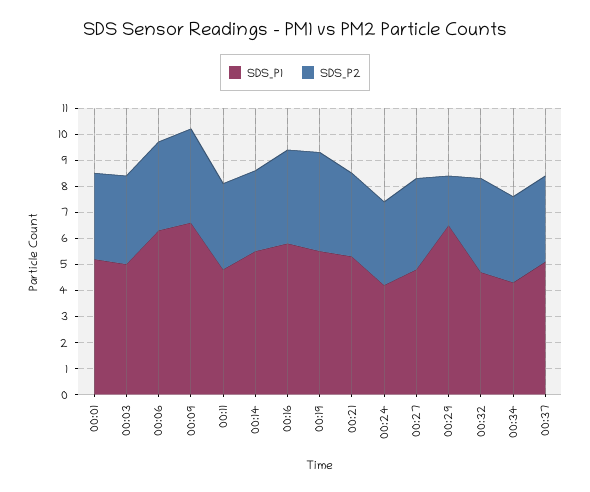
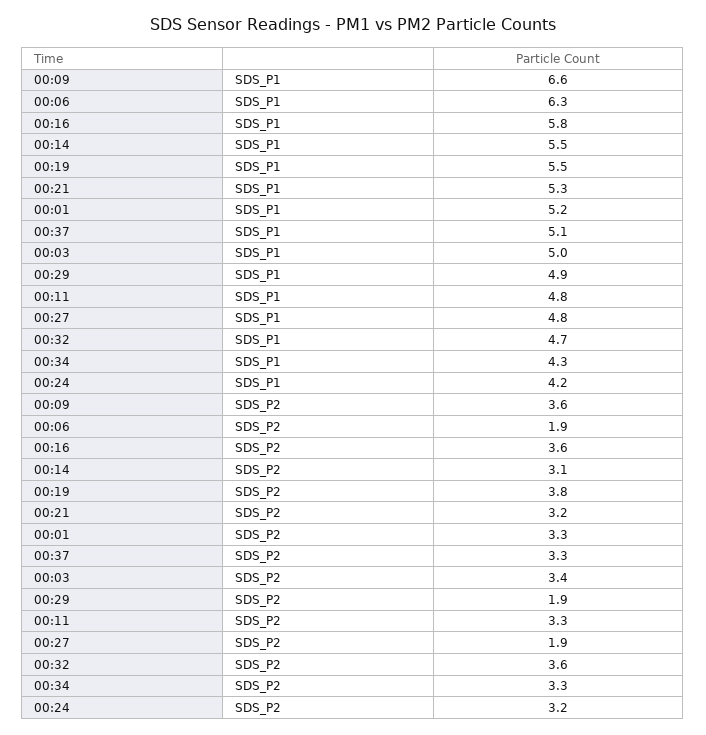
SDS_P2, 00:06: 3.5 -> 1.9
SDS_P2, 00:27: 3.5 -> 1.9
SDS_P1, 00:29: 6.5 -> 4.9

